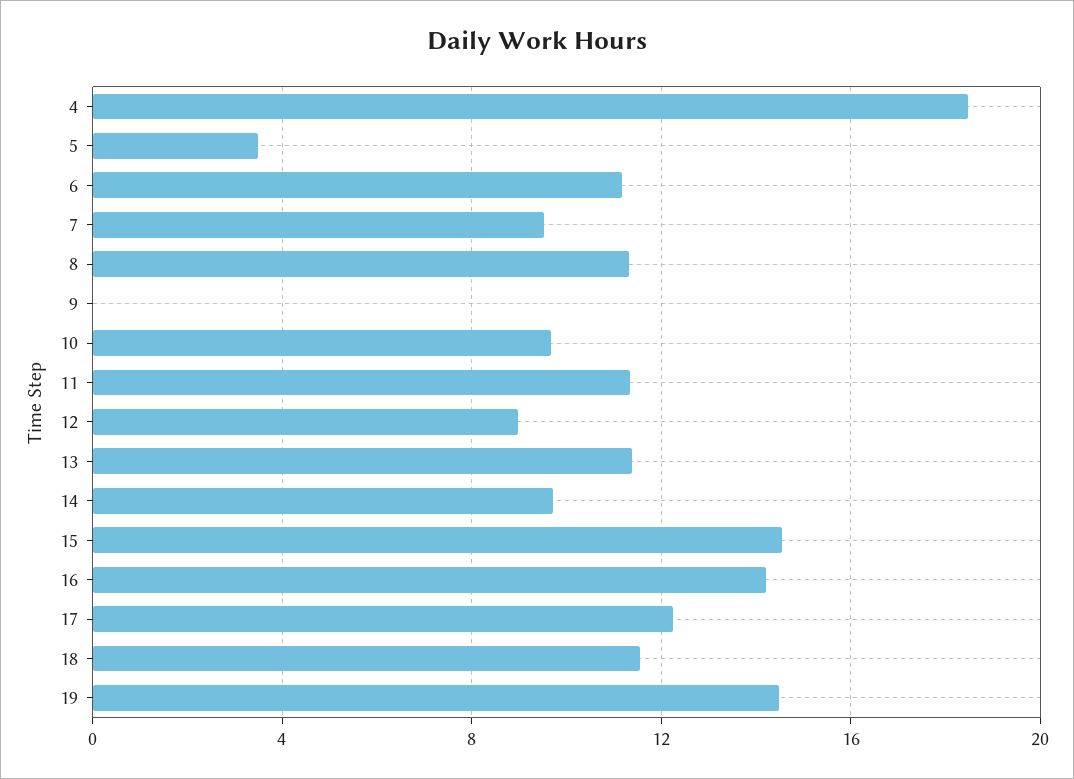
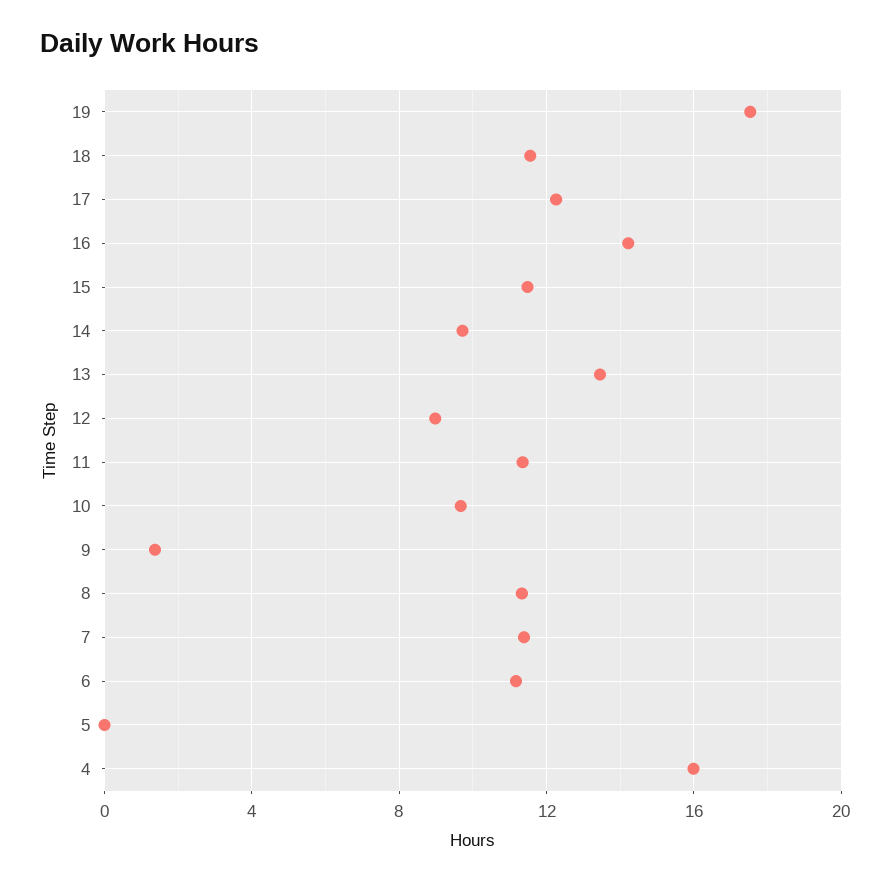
4: 18.5 -> 16
5: 3.5 -> 0
7: 9.5 -> 11.5
9: 0 -> 1.5
13: 11.5 -> 13.5
15: 14.5 -> 11.5
19: 14.5 -> 17.5

